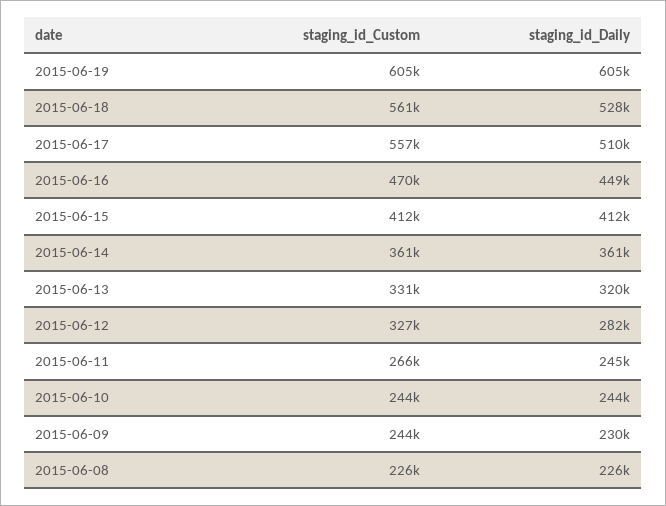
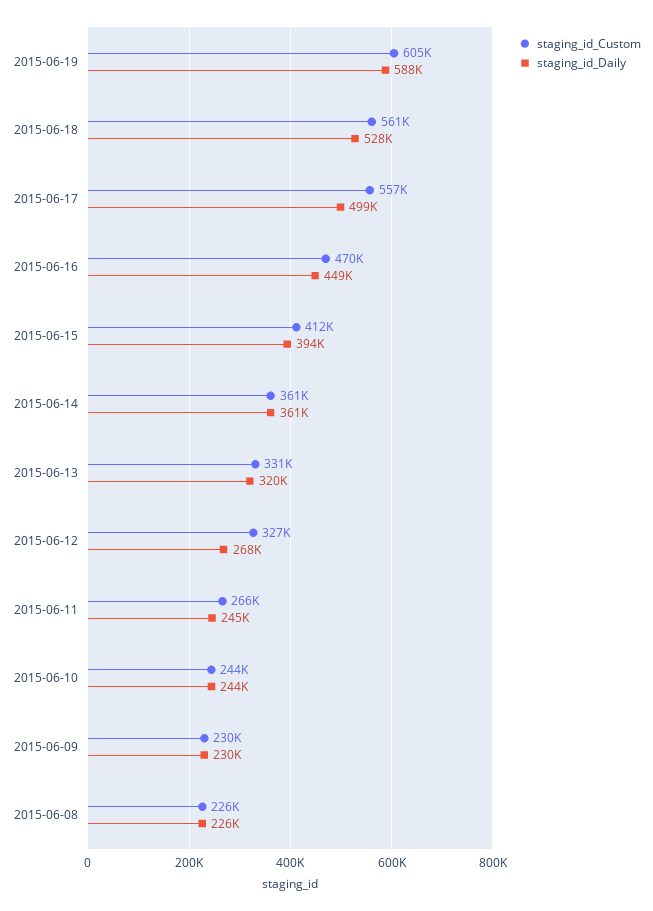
staging_id_Daily, 2015-06-19: 605000 -> 588000
staging_id_Daily, 2015-06-17: 510000 -> 499000
staging_id_Daily, 2015-06-15: 412000 -> 394000
staging_id_Daily, 2015-06-12: 282000 -> 268000
staging_id_Custom, 2015-06-09: 244000 -> 230000

